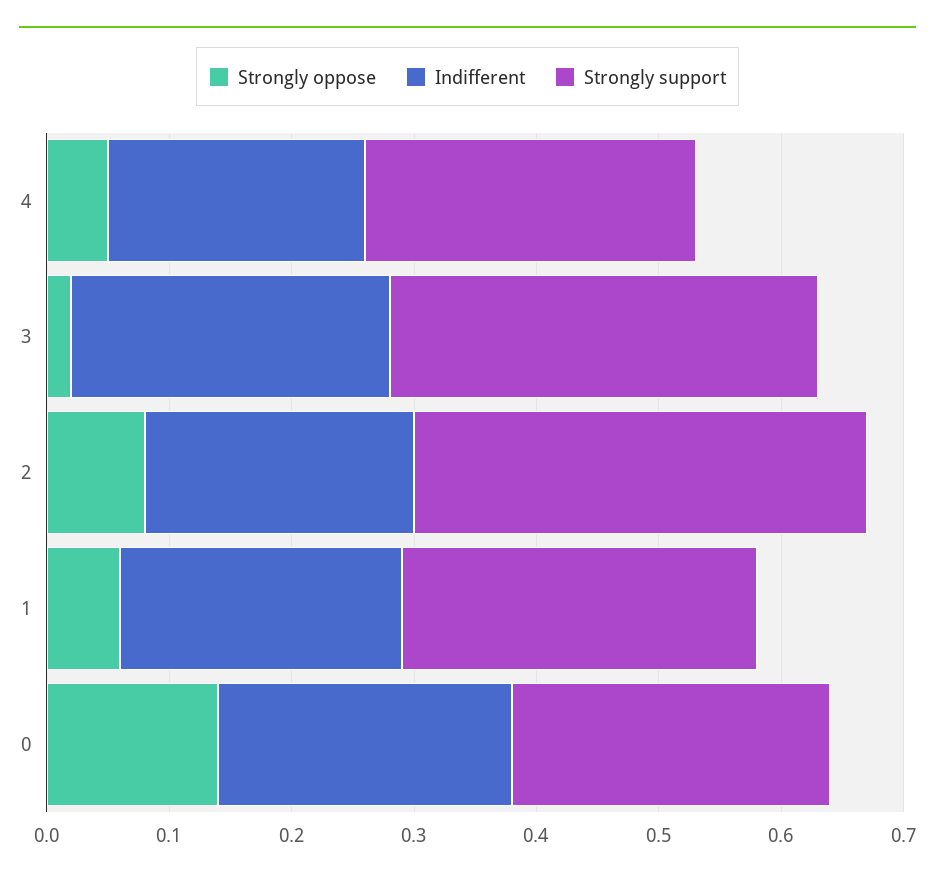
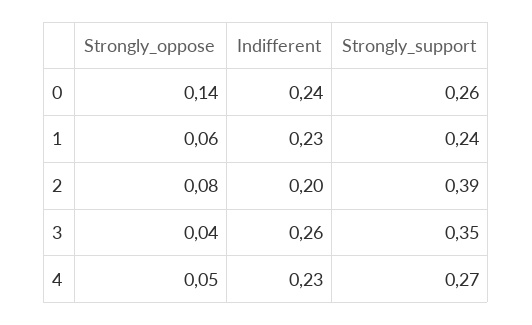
Indifferent, 4: 0.21 -> 0.23
Strongly oppose, 3: 0.02 -> 0.04
Indifferent, 2: 0.22 -> 0.2
Strongly support, 2: 0.37 -> 0.39
Strongly support, 1: 0.29 -> 0.24

